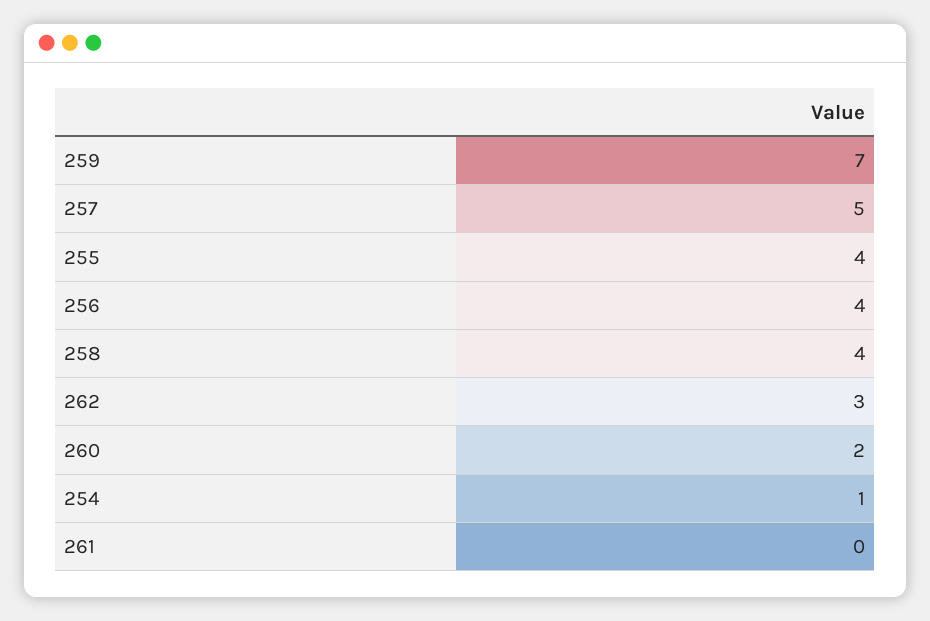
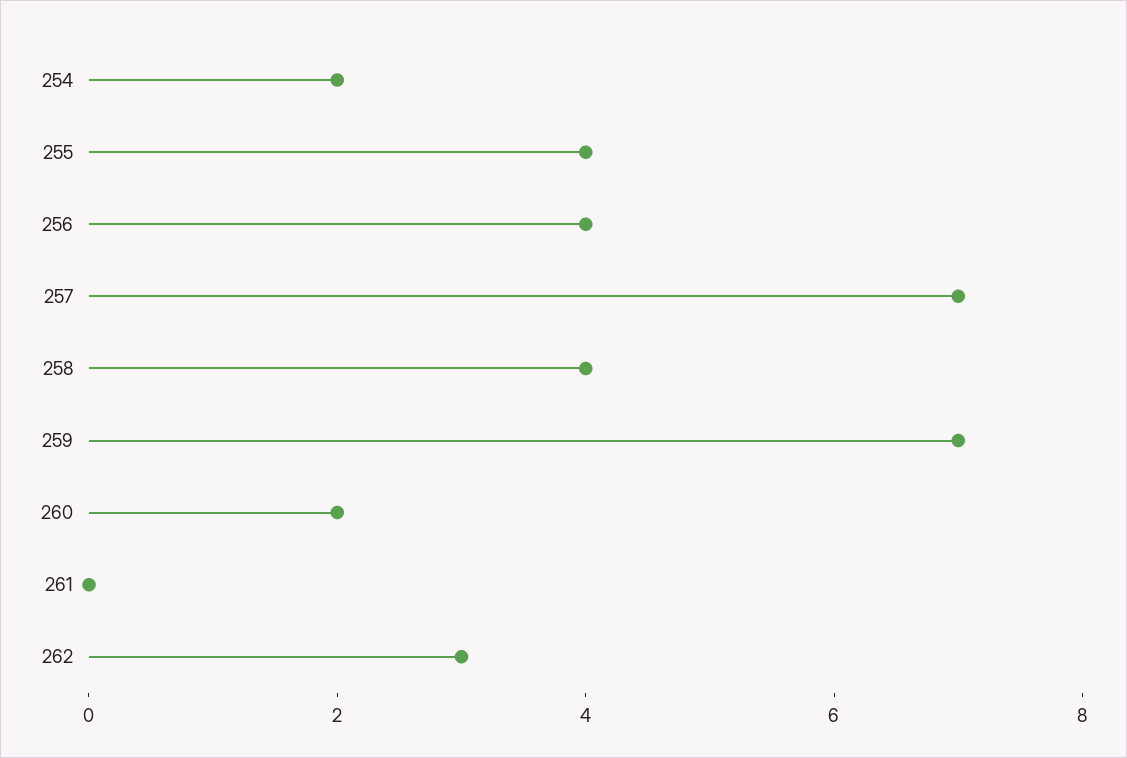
257: 5 -> 7
254: 1 -> 2

